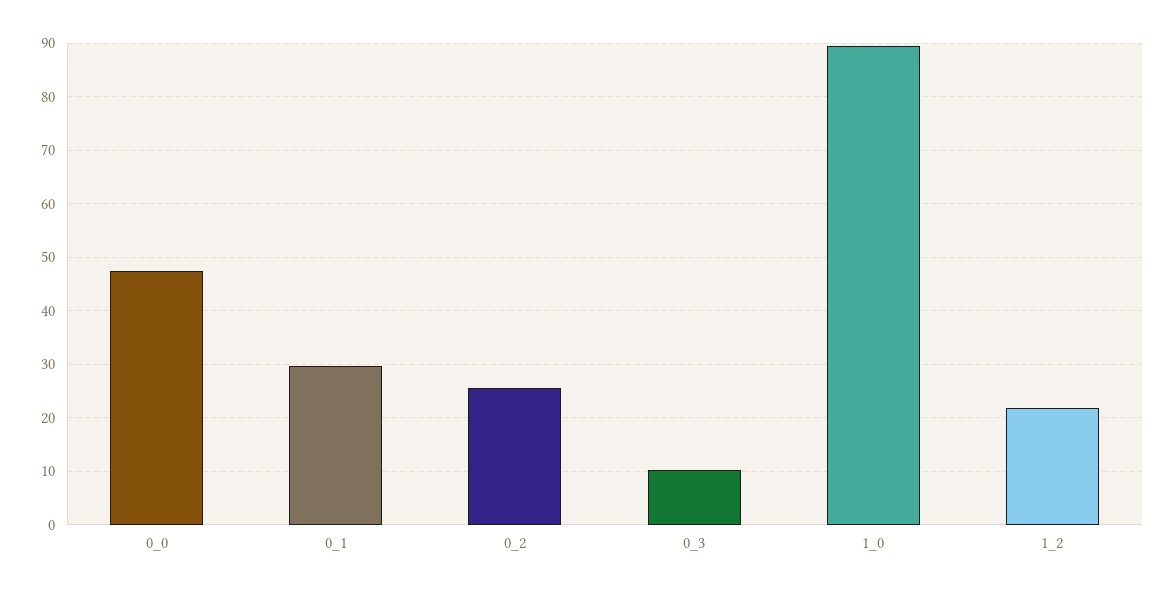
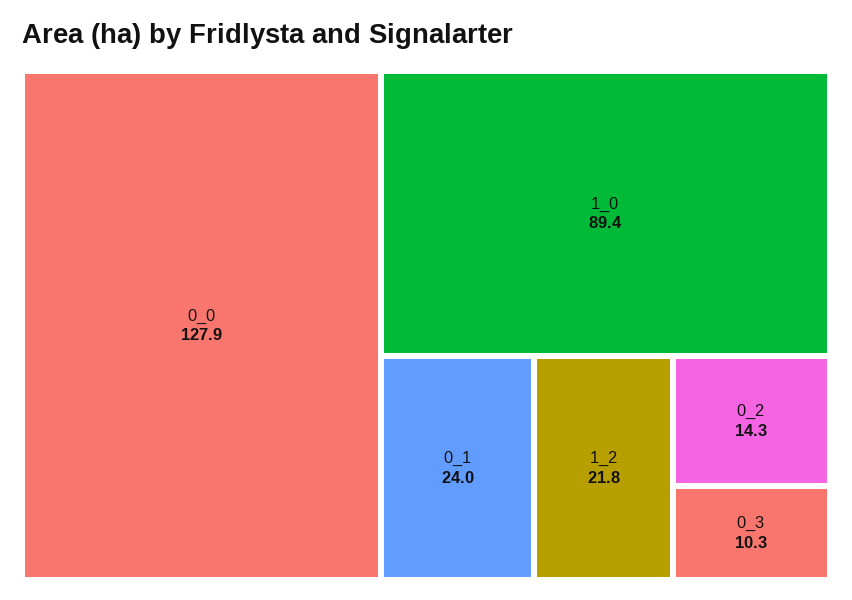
0_0: 48 -> 127.9
0_1: 30 -> 24
0_2: 26 -> 14.3

